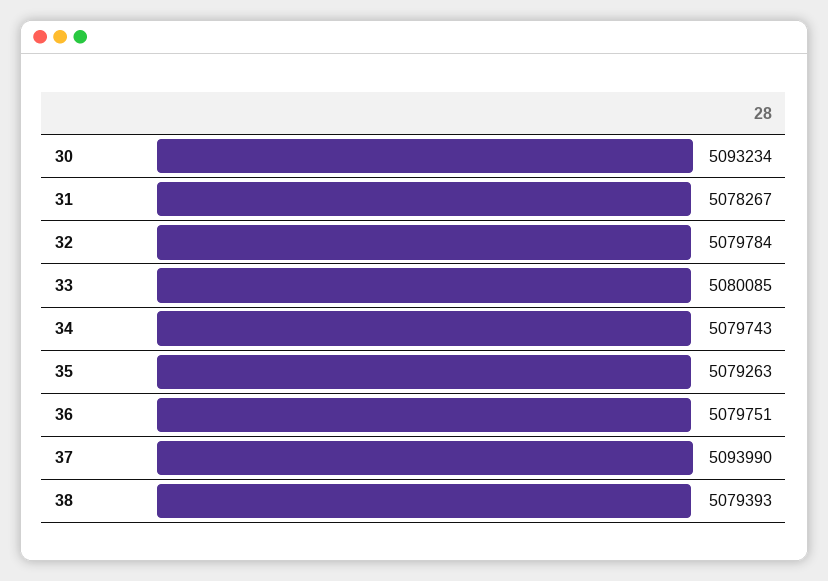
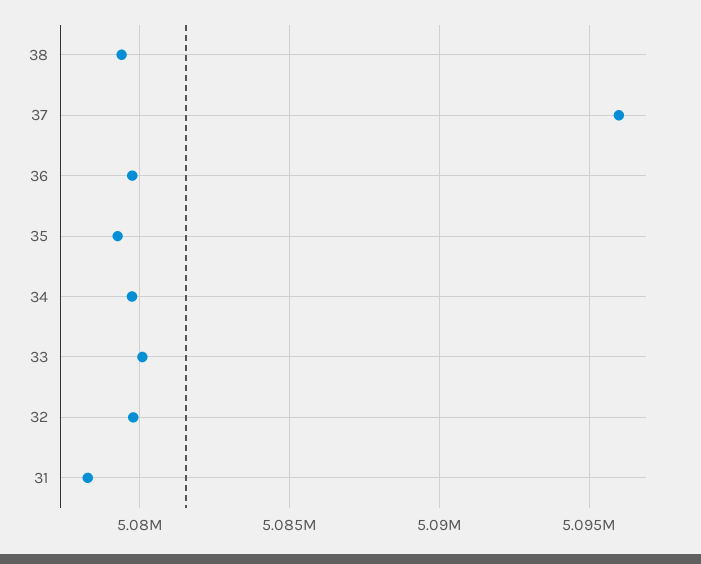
30: 5093234 -> none
37: 5093990 -> 5096000

